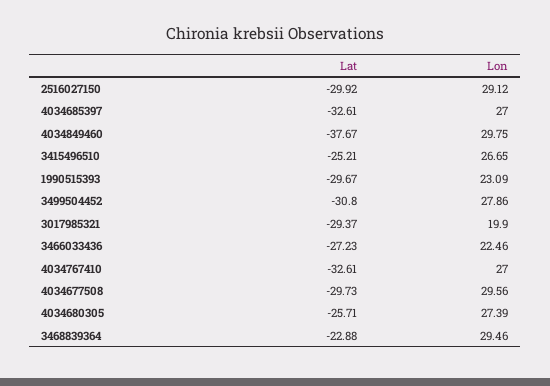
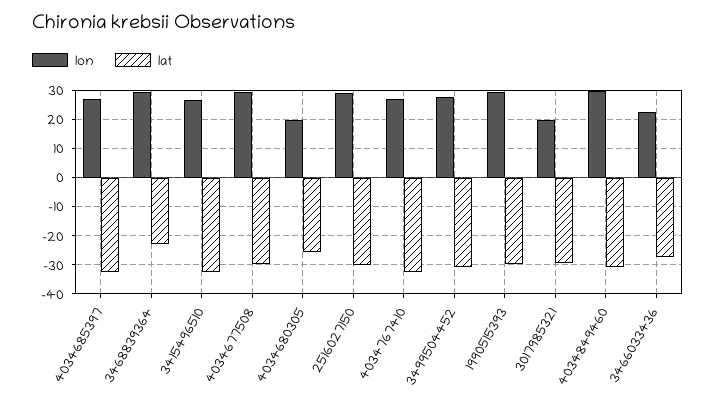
Lat, 4034849460: -37.67 -> -30
Lat, 3415496510: -25.21 -> -32.5
Lon, 1990515393: 23.09 -> 30
Lon, 4034680305: 27.39 -> 20

